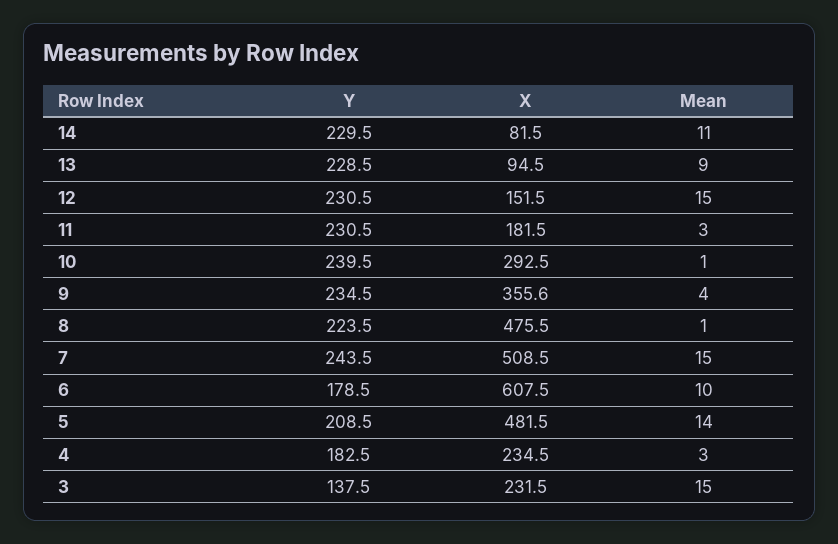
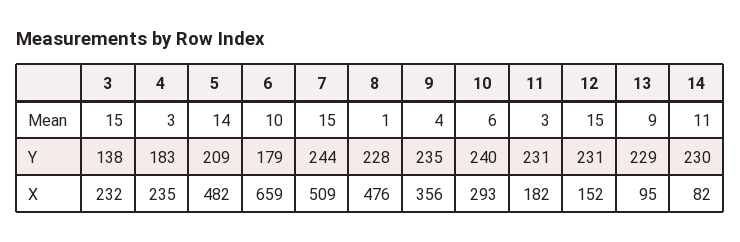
Mean, 10: 1 -> 6
Y, 8: 223.5 -> 228
X, 6: 607.5 -> 659

